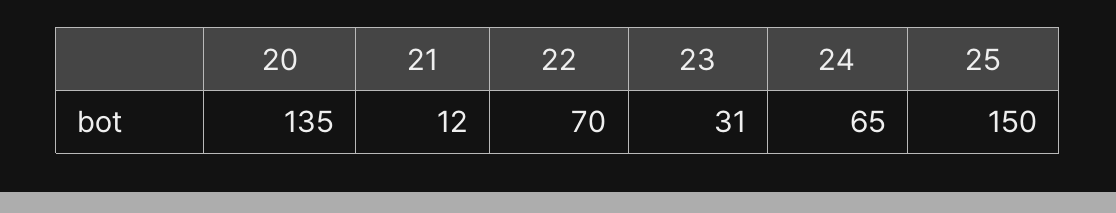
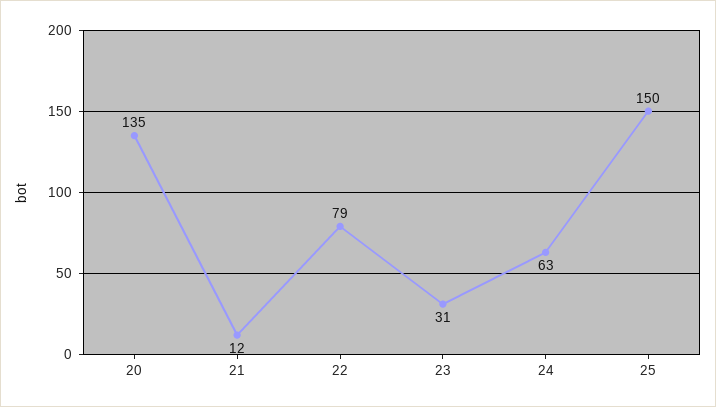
22: 70 -> 79
24: 65 -> 63

